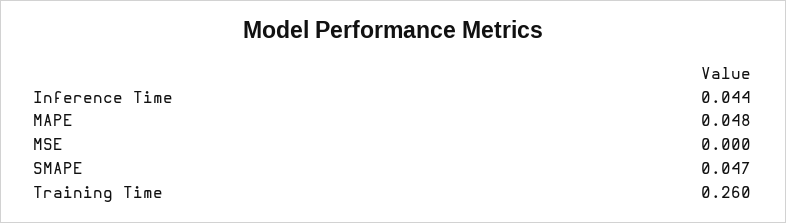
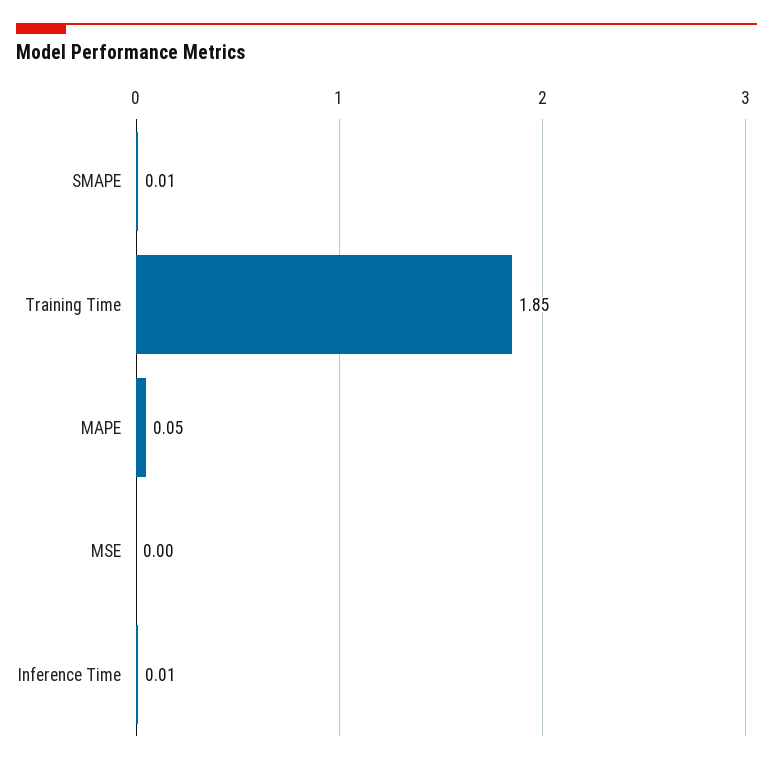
Inference Time: 0.044 -> 0.01
SMAPE: 0.047 -> 0.01
Training Time: 0.26 -> 1.85

